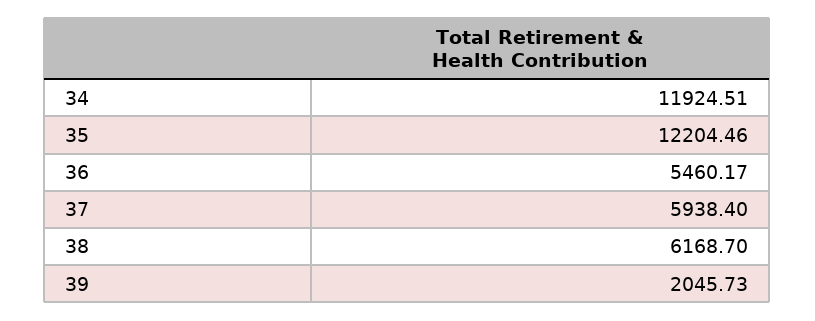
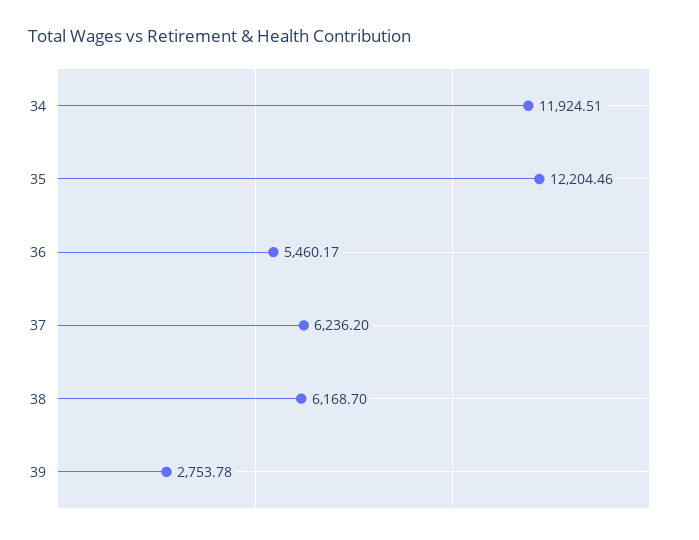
37: 5938.4 -> 6236.2
39: 2045.73 -> 2753.78

